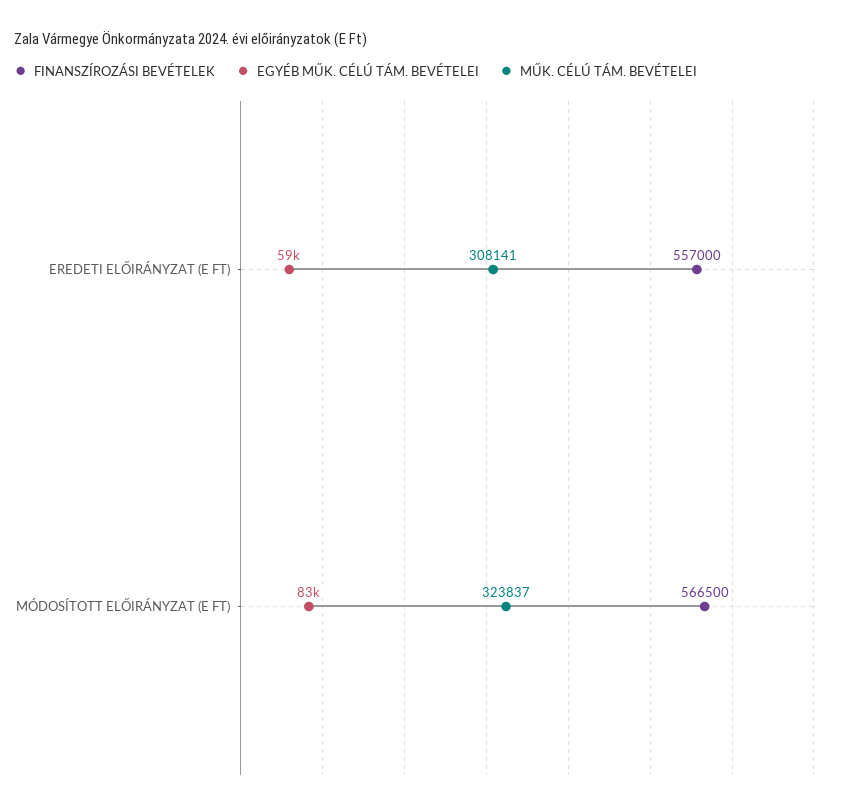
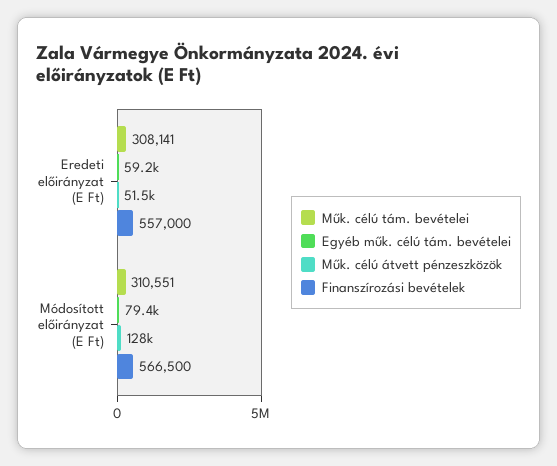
EGYÉB MŰK. CÉLÚ TÁM. BEVÉTELEI, MÓDOSÍTOTT ELŐIRÁNYZAT (E FT): 83000 -> 79400
MŰK. CÉLÚ TÁM. BEVÉTELEI, MÓDOSÍTOTT ELŐIRÁNYZAT (E FT): 323837 -> 310551
Műk. célú átvett pénzeszközök, EREDETI ELŐIRÁNYZAT (E FT): none -> 51500
Műk. célú átvett pénzeszközök, MÓDOSÍTOTT ELŐIRÁNYZAT (E FT): none -> 128000

